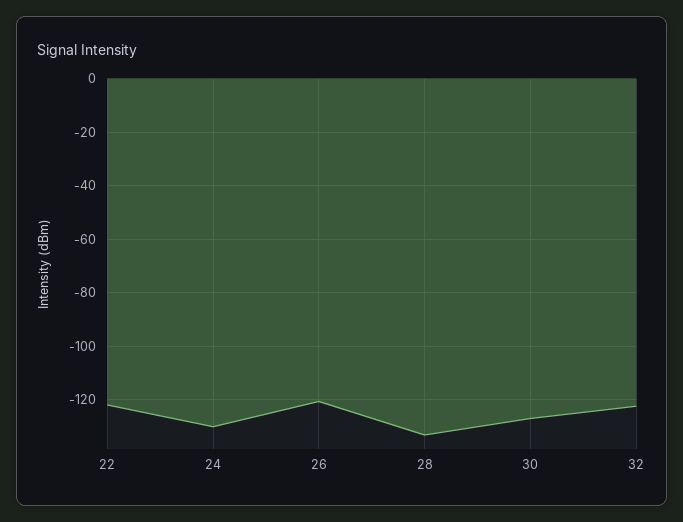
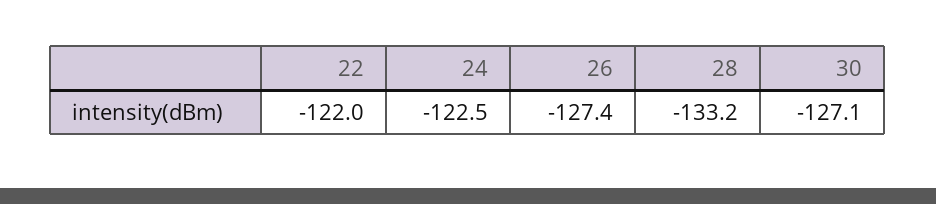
24: -130 -> -122.5
26: -120 -> -127.4
32: -122.5 -> none

